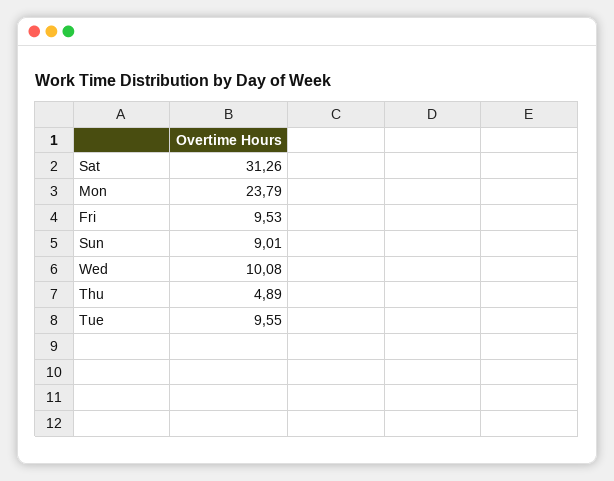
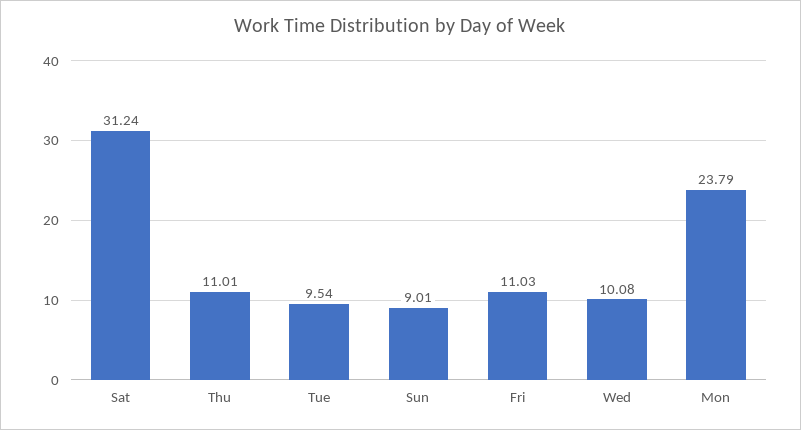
Sat: 31.26 -> 31.24
Fri: 9.53 -> 11.03
Thu: 4.89 -> 11.01
Tue: 9.55 -> 9.54

